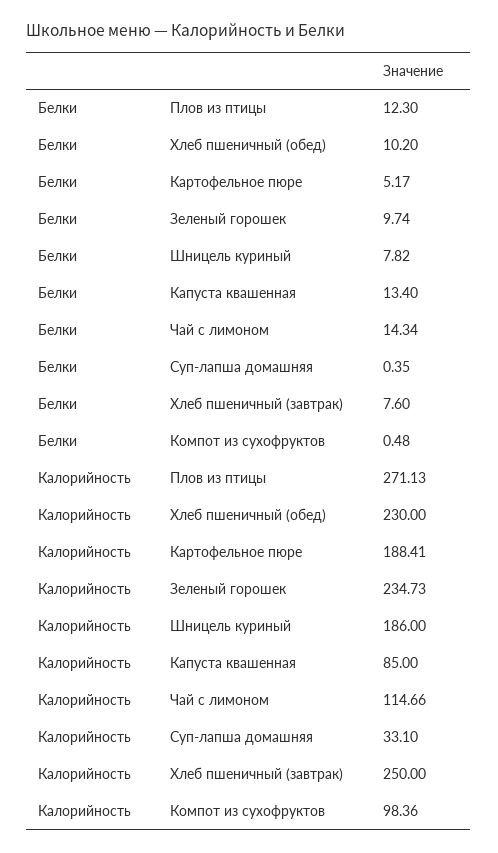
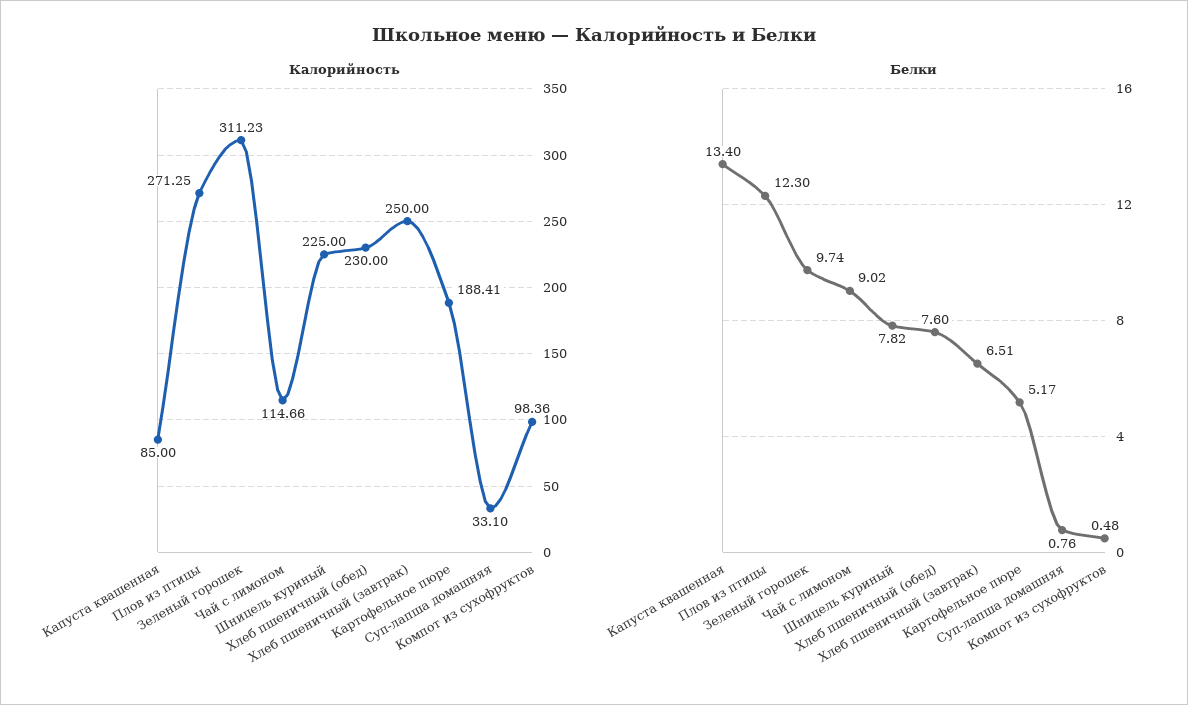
Белки, Хлеб пшеничный (обед): 10.2 -> 7.6
Белки, Чай с лимоном: 14.34 -> 9.02
Белки, Суп-лапша домашняя: 0.35 -> 0.76
Белки, Хлеб пшеничный (завтрак): 7.6 -> 6.51
Калорийность, Плов из птицы: 271.13 -> 271.25
Калорийность, Зеленый горошек: 234.73 -> 311.23
Калорийность, Шницель куриный: 186 -> 225

